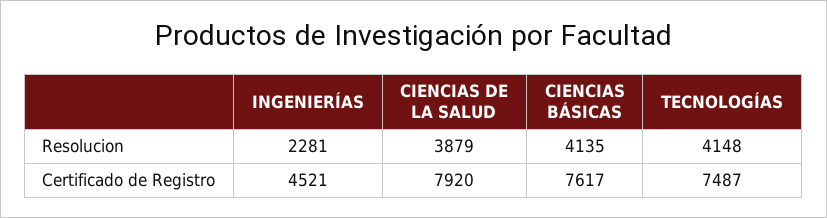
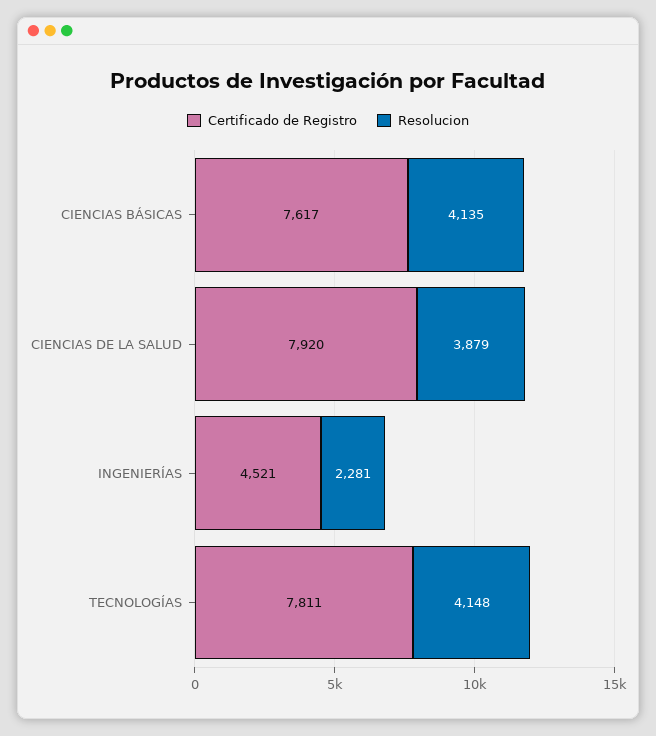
Certificado de Registro, TECNOLOGÍAS: 7487 -> 7811

